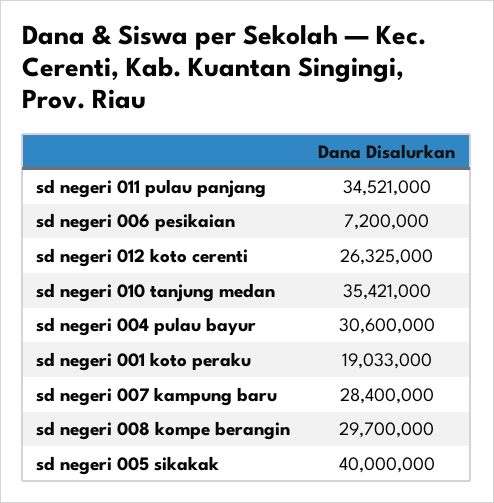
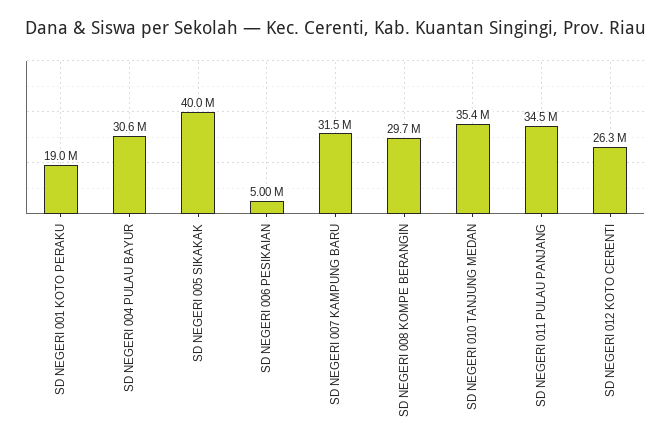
sd negeri 006 pesikaian: 7200000 -> 5000000
sd negeri 007 kampung baru: 28400000 -> 31500000

